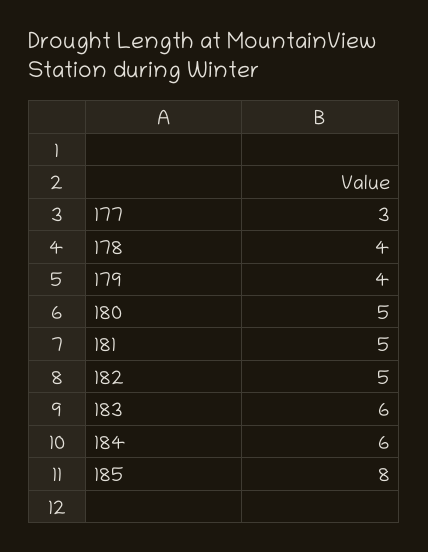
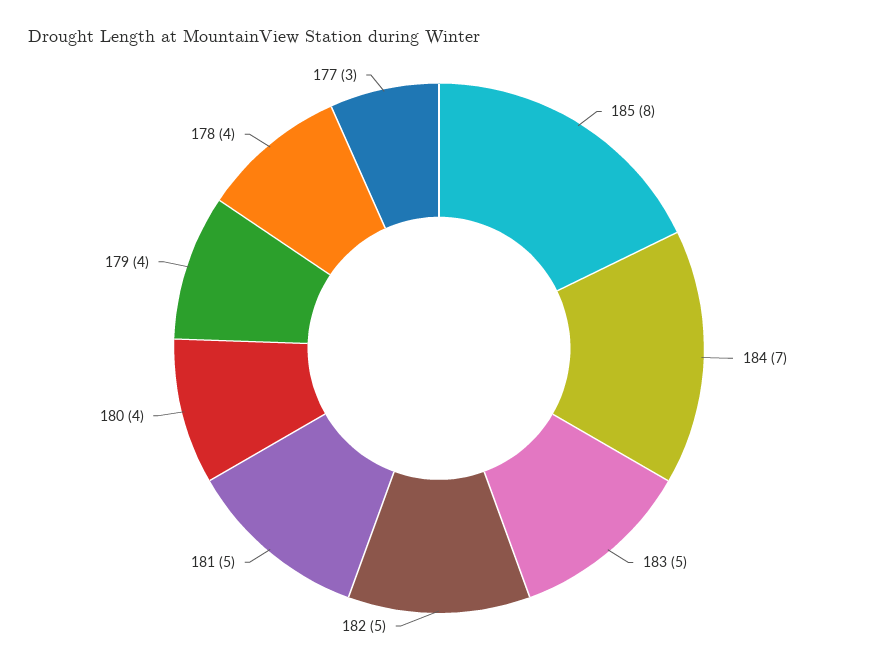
180: 5 -> 4
183: 6 -> 5
184: 6 -> 7

